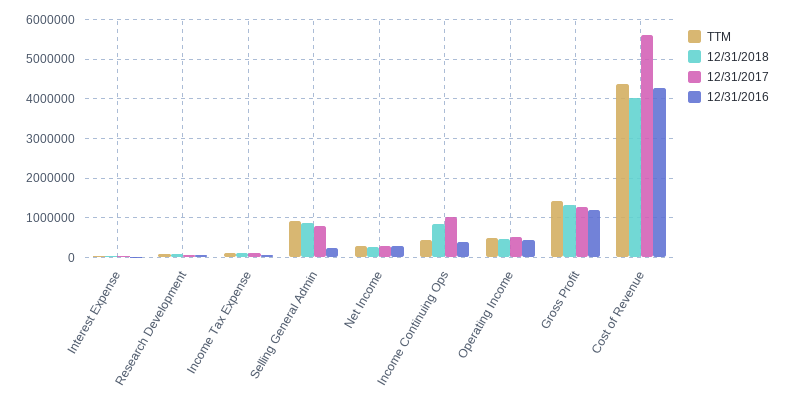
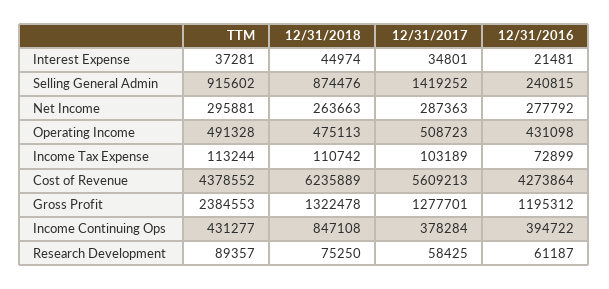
12/31/2017, Selling General Admin: 800000 -> 1419252
12/31/2017, Income Continuing Ops: 1000000 -> 378284
TTM, Gross Profit: 1400000 -> 2384553
12/31/2018, Cost of Revenue: 4000000 -> 6235889

